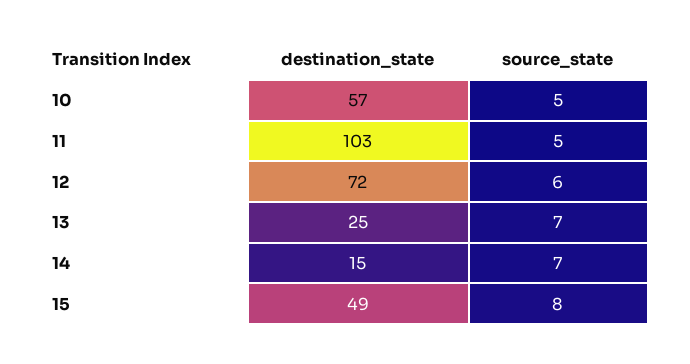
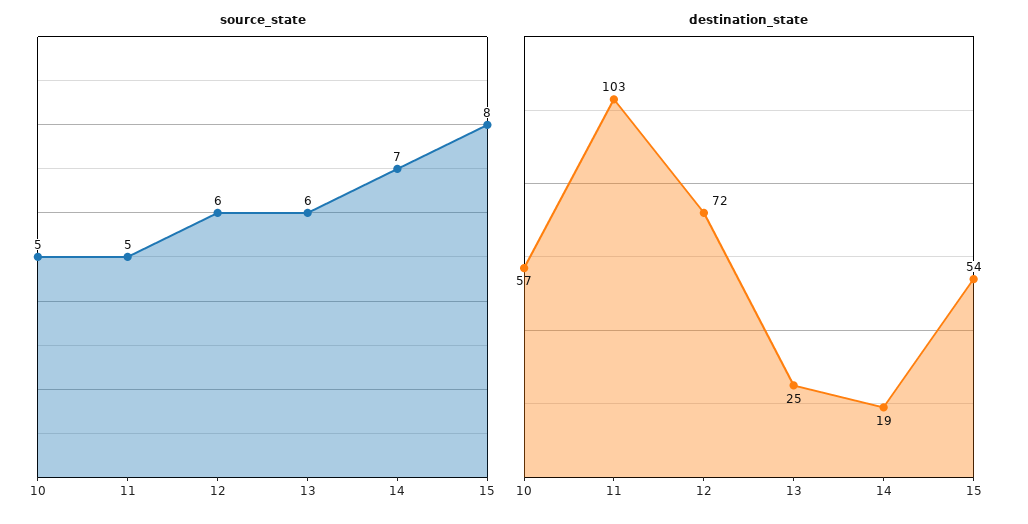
source_state, 13: 7 -> 6
destination_state, 14: 15 -> 19
destination_state, 15: 49 -> 54

